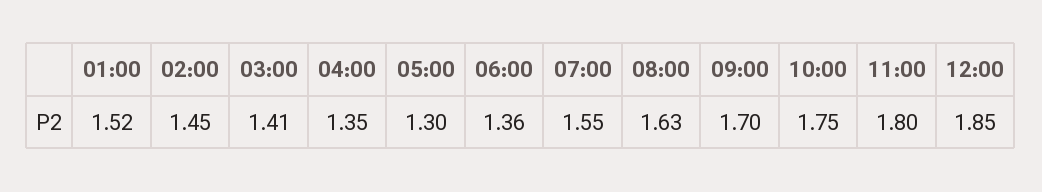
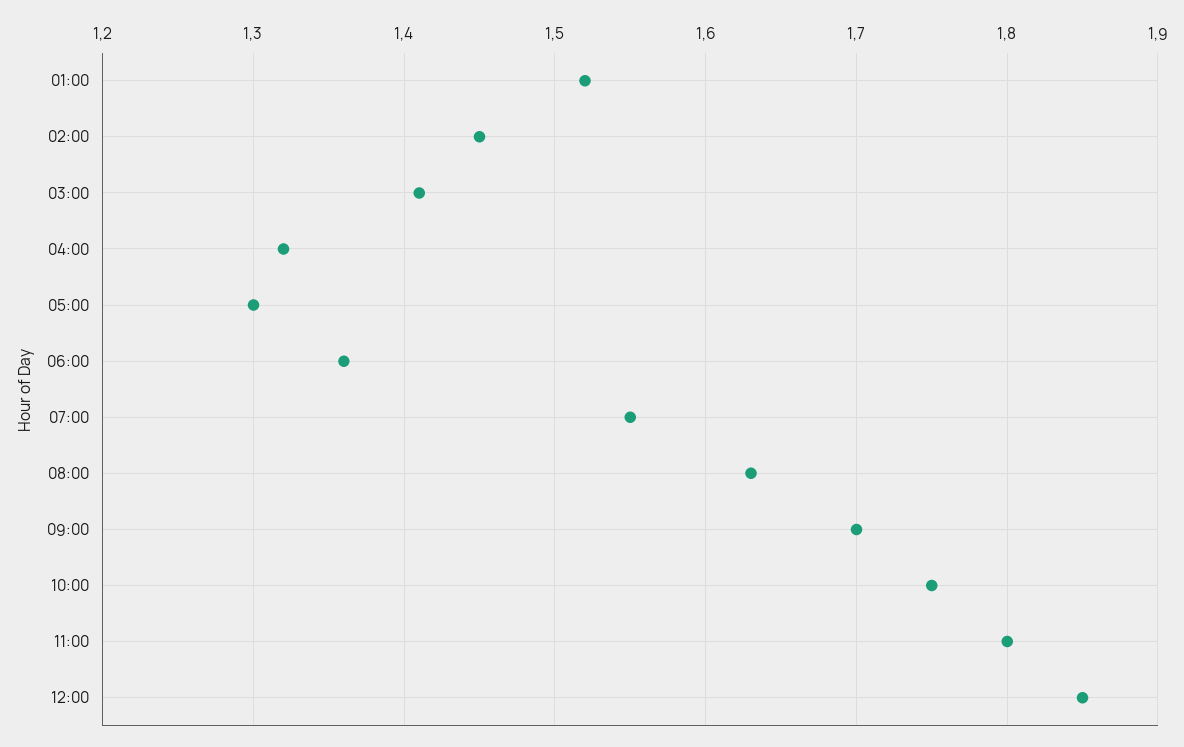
04:00: 1.35 -> 1.32

